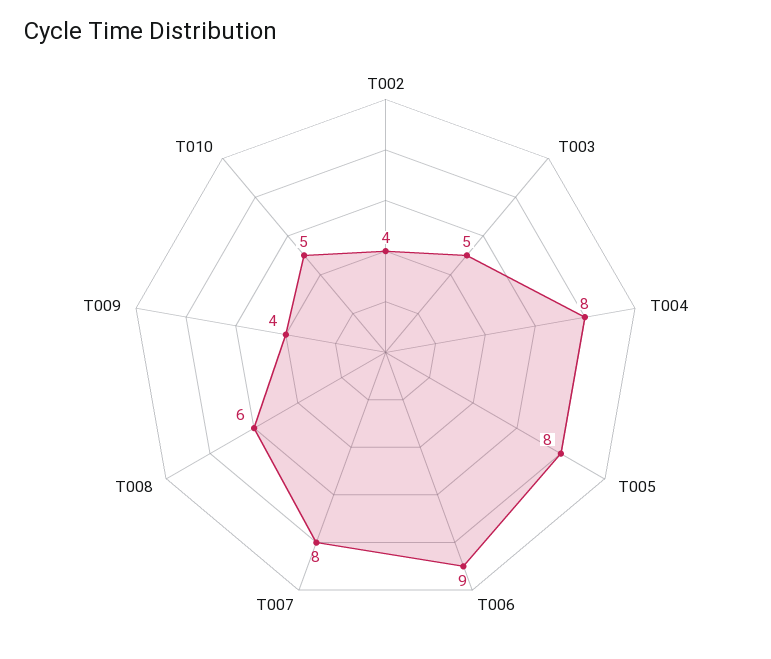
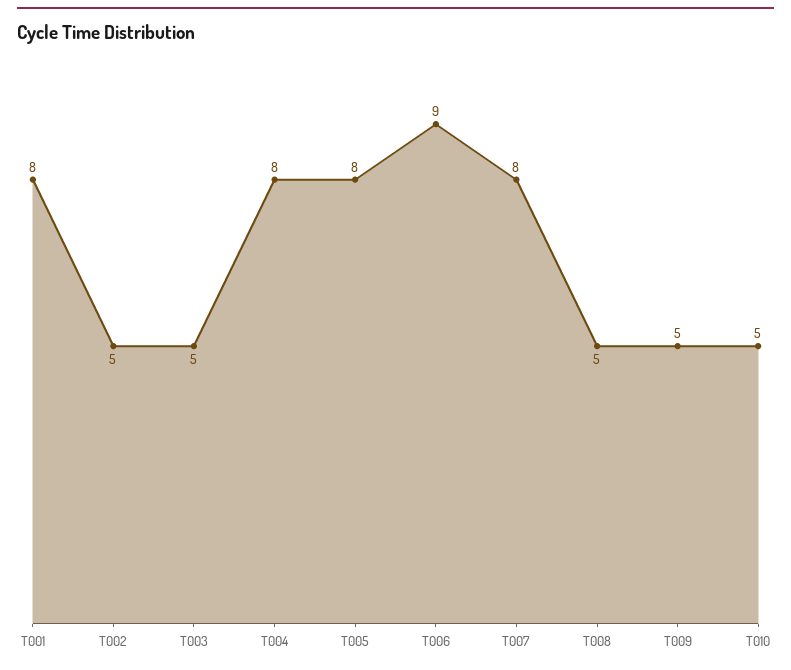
T002: 4 -> 5
T008: 6 -> 5
T009: 4 -> 5
T001: none -> 8

